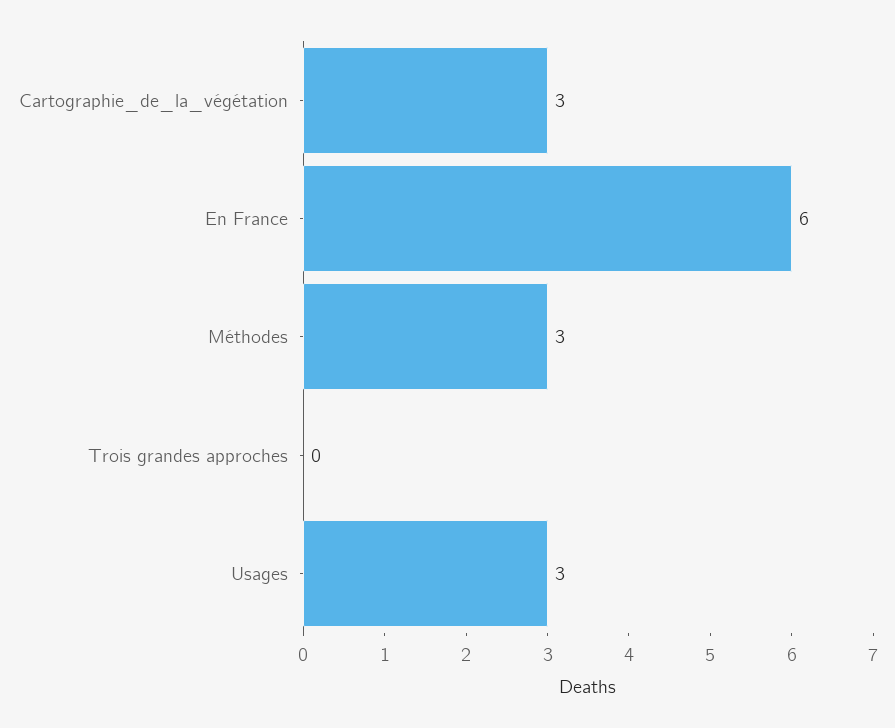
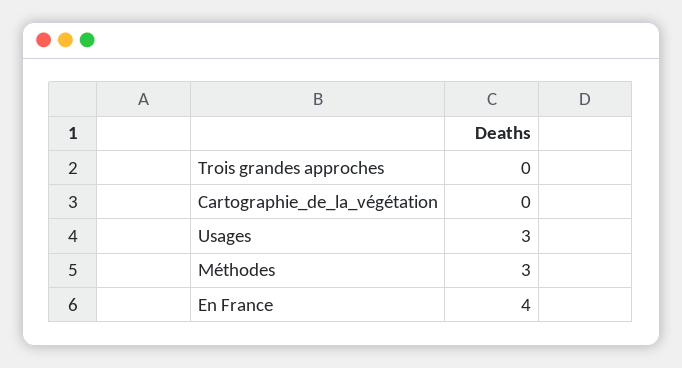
Cartographie_de_la_végétation: 3 -> 0
En France: 6 -> 4

